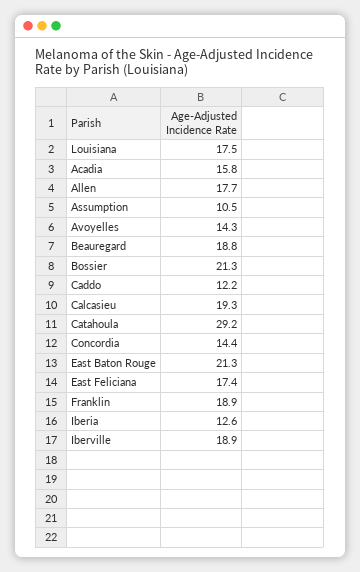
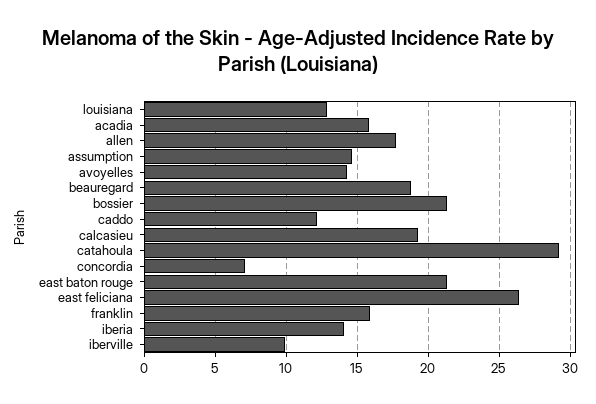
Louisiana: 17.5 -> 13
Assumption: 10.5 -> 14.5
Concordia: 14.4 -> 7
East Feliciana: 17.4 -> 26.5
Franklin: 18.9 -> 16
Iberia: 12.6 -> 14
Iberville: 18.9 -> 10

